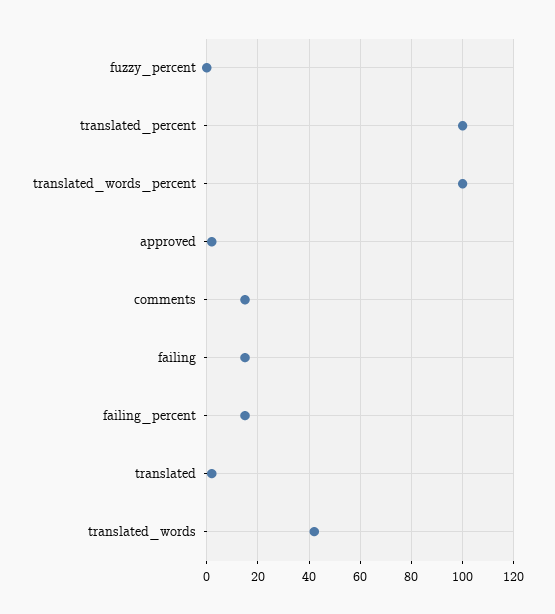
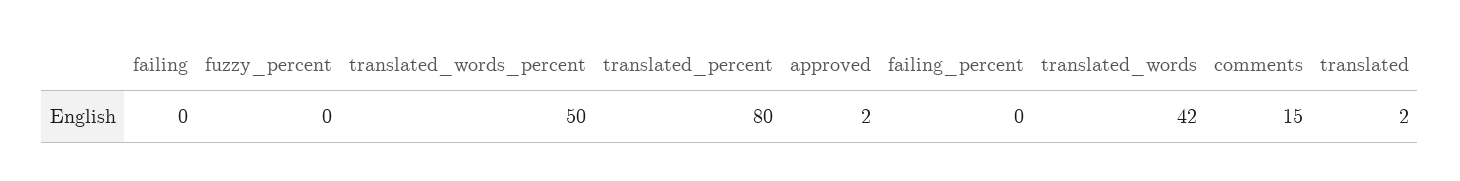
translated_percent: 100 -> 80
translated_words_percent: 100 -> 50
failing: 15 -> 0
failing_percent: 15 -> 0

